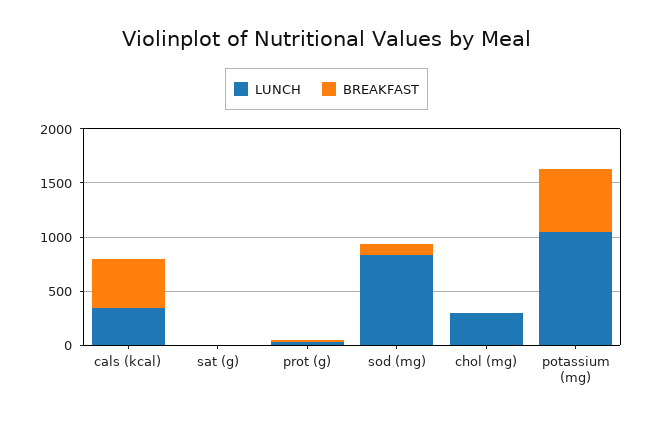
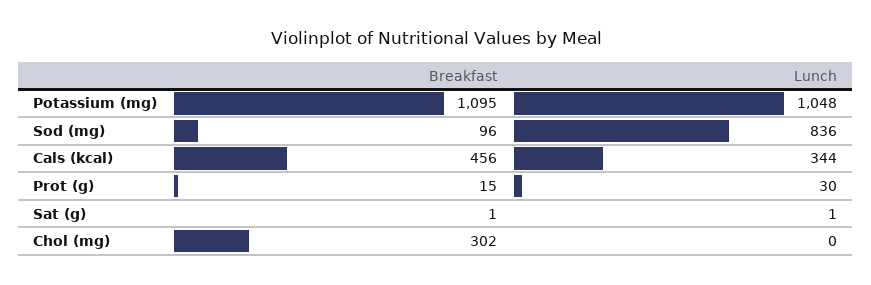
LUNCH, chol (mg): 300 -> 0
BREAKFAST, chol (mg): 0 -> 302
BREAKFAST, potassium (mg): 600 -> 1095

